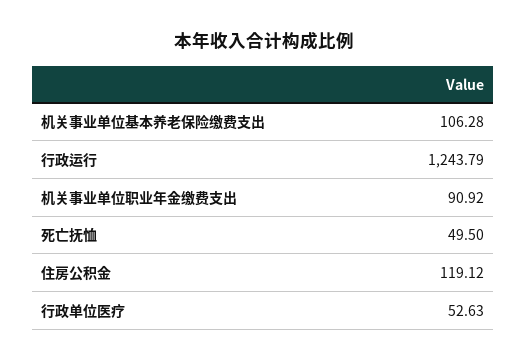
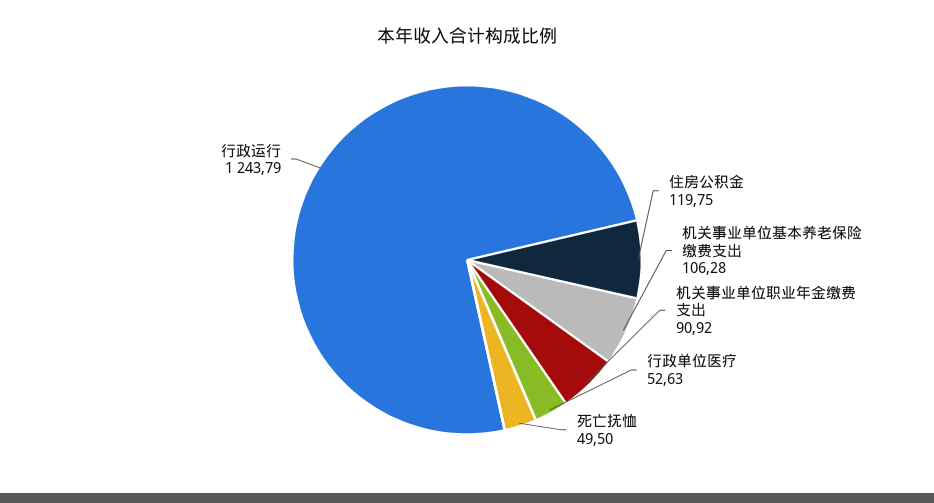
住房公积金: 119.12 -> 119.75

